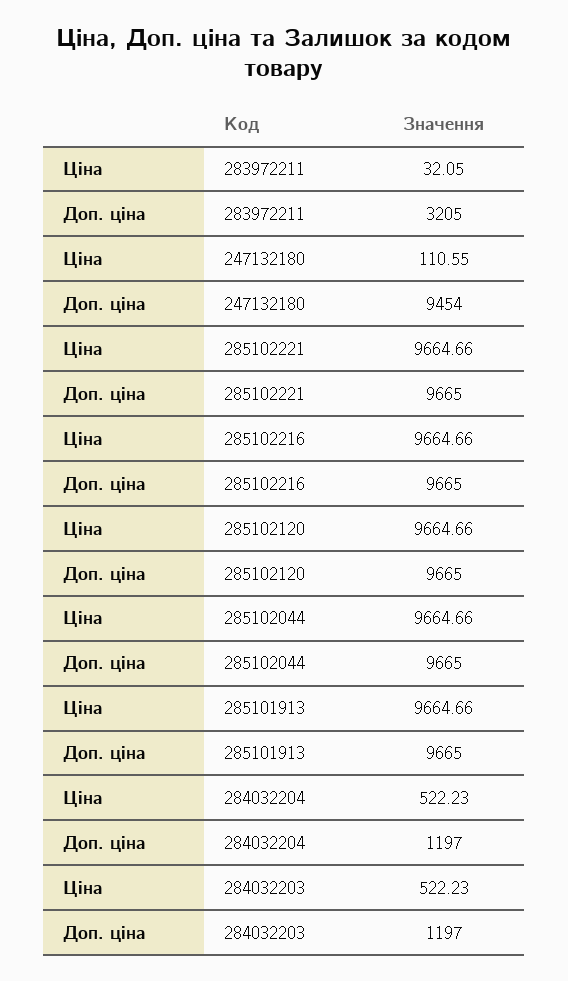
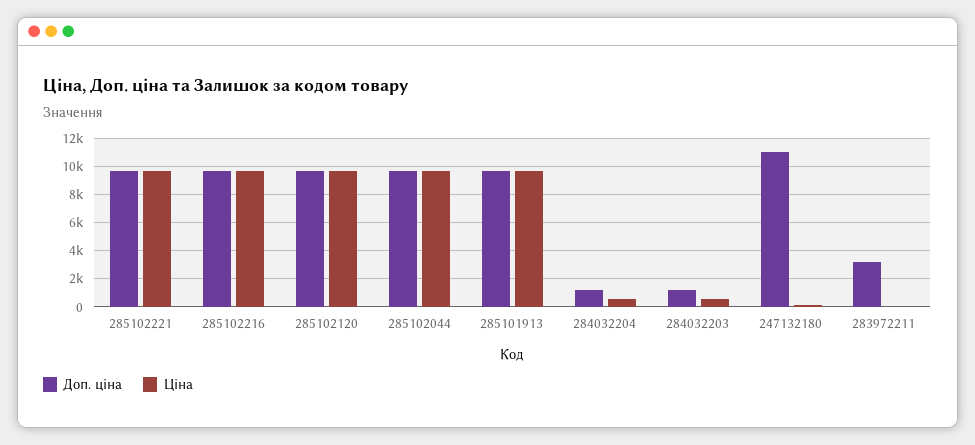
Доп. ціна, 247132180: 9454 -> 11000

